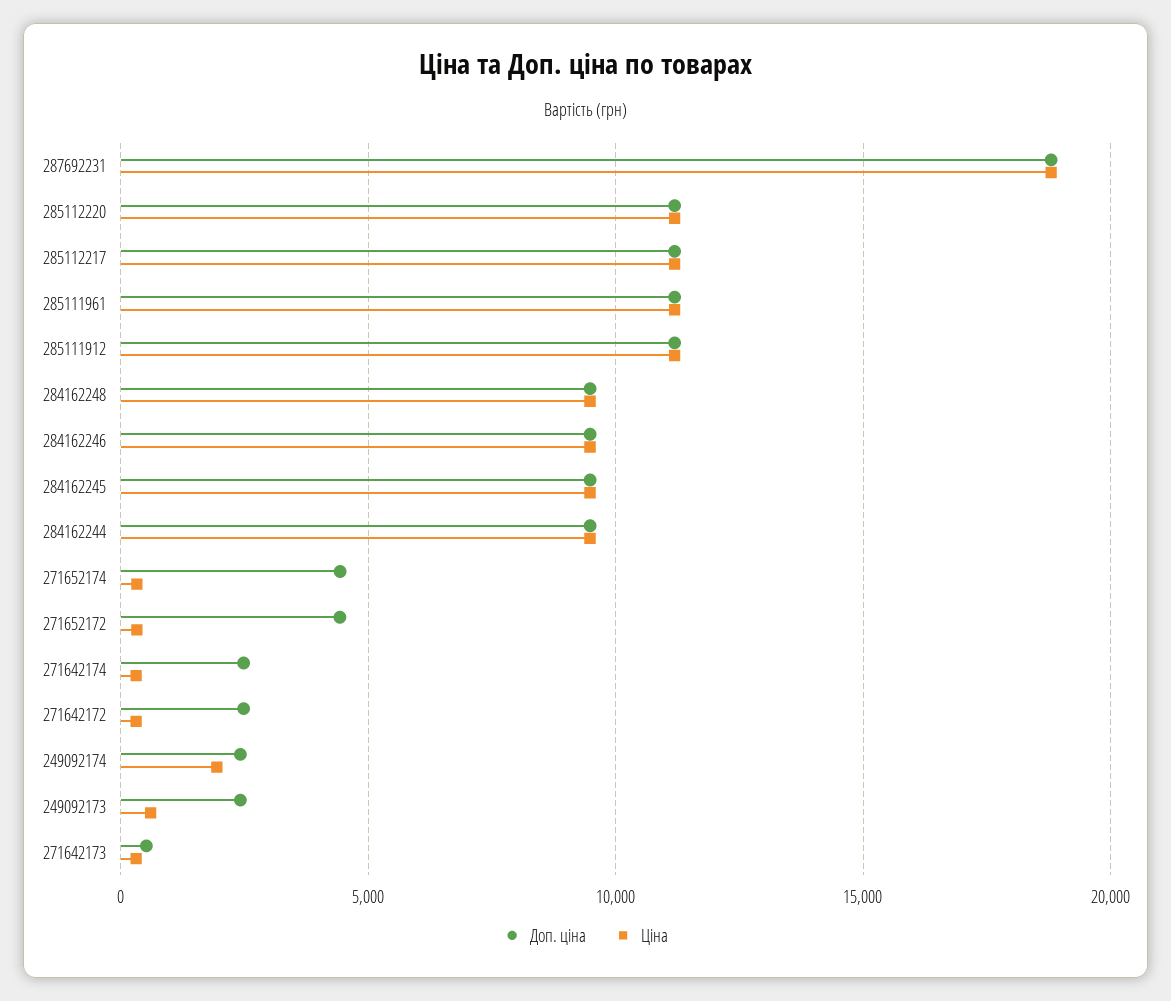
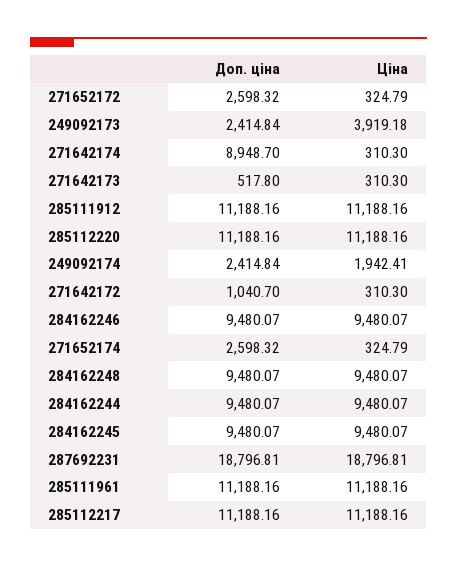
Доп. ціна, 271652174: 4500 -> 2598.32
Доп. ціна, 271652172: 4500 -> 2598.32
Доп. ціна, 271642174: 2500 -> 8948.7
Доп. ціна, 271642172: 2500 -> 1040.7
Ціна, 249092173: 500 -> 3919.18

